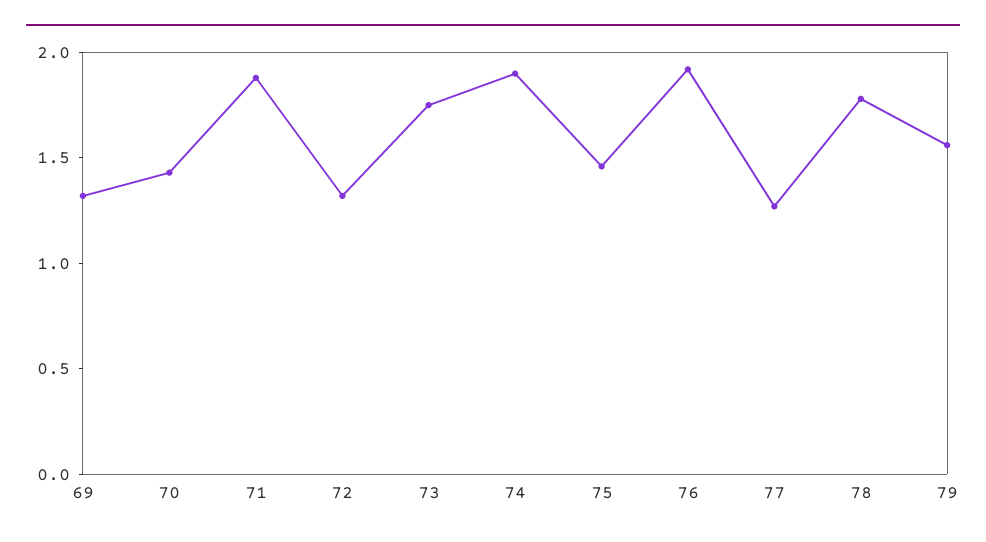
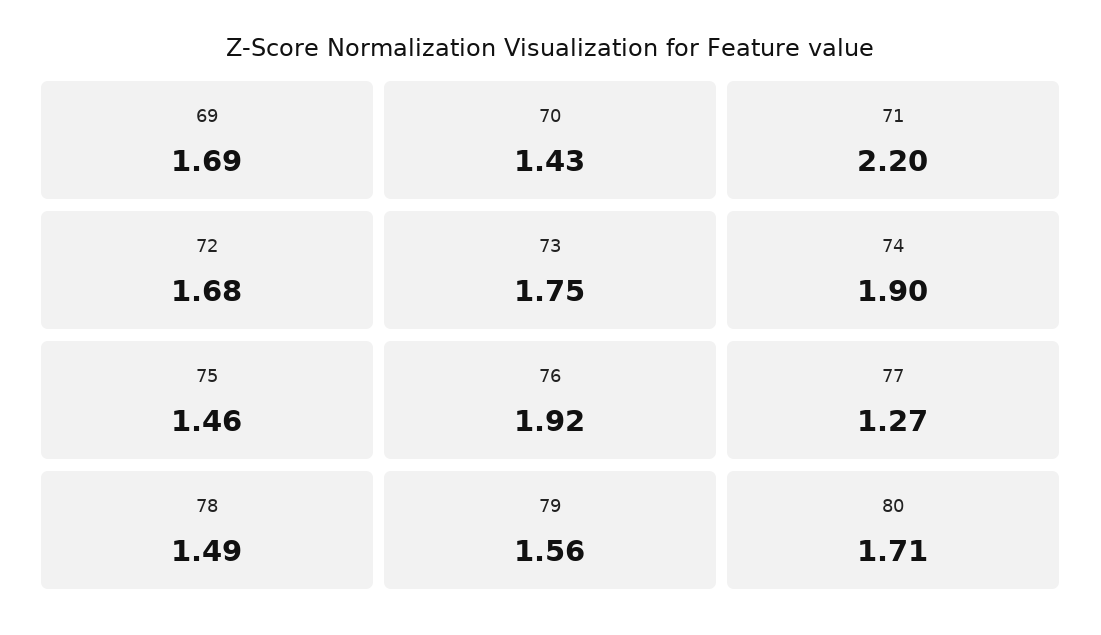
69: 1.3 -> 1.69
71: 1.9 -> 2.2
72: 1.3 -> 1.68
78: 1.8 -> 1.49
80: none -> 1.71

